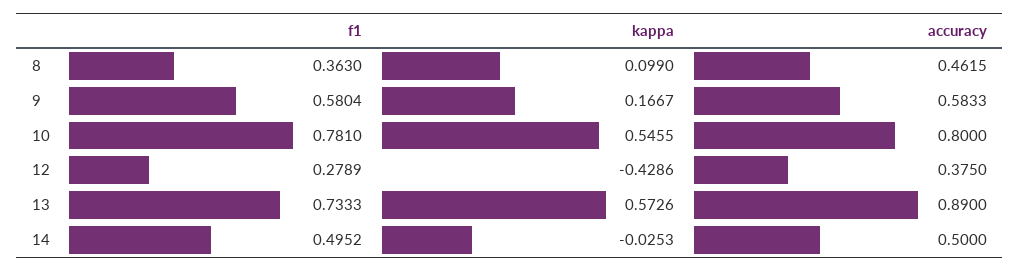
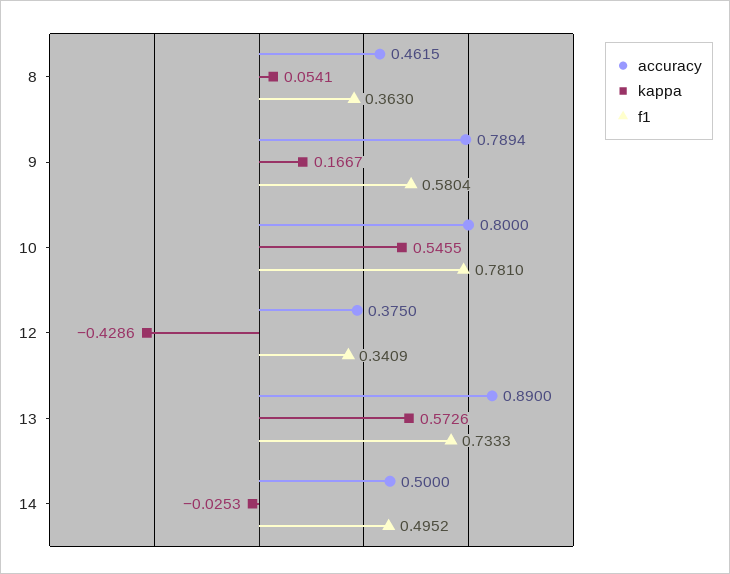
kappa, 8: 0.099 -> 0.0541
accuracy, 9: 0.5833 -> 0.7894
f1, 12: 0.2789 -> 0.3409

